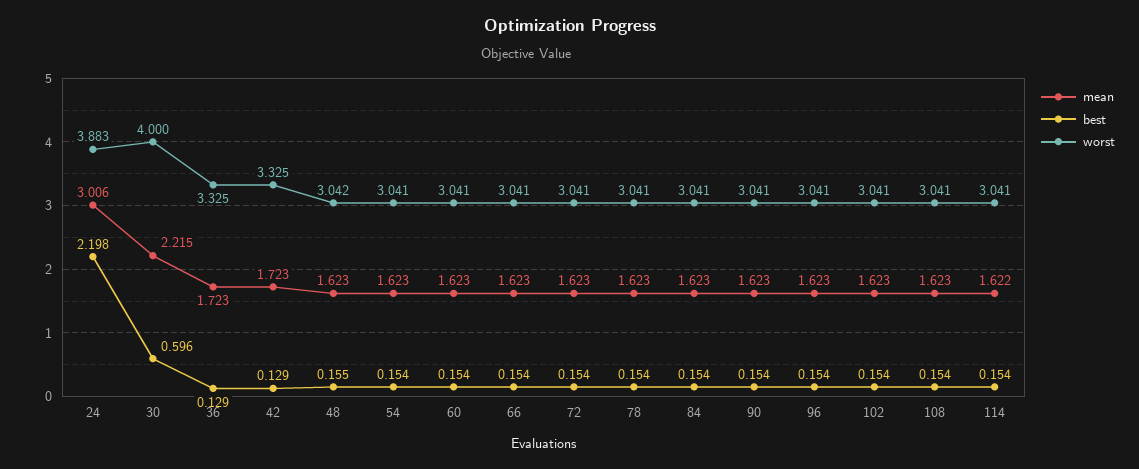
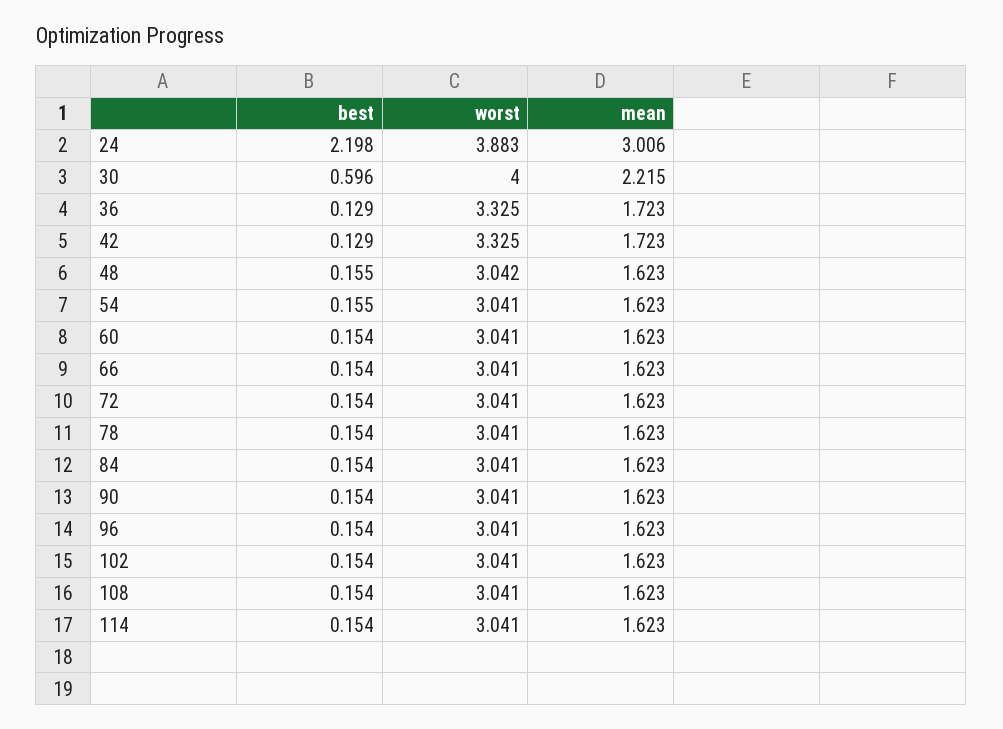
best, 54: 0.154 -> 0.155
mean, 114: 1.622 -> 1.623

